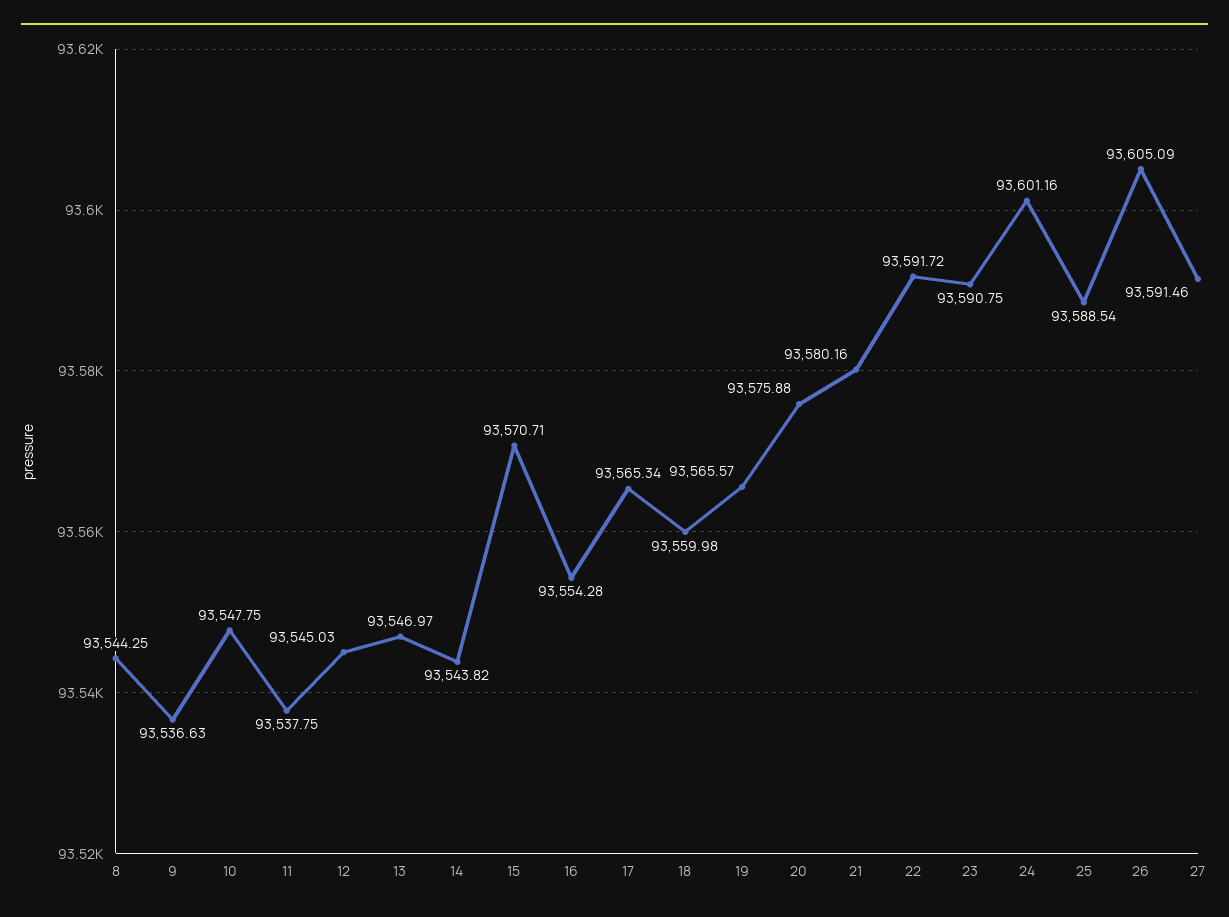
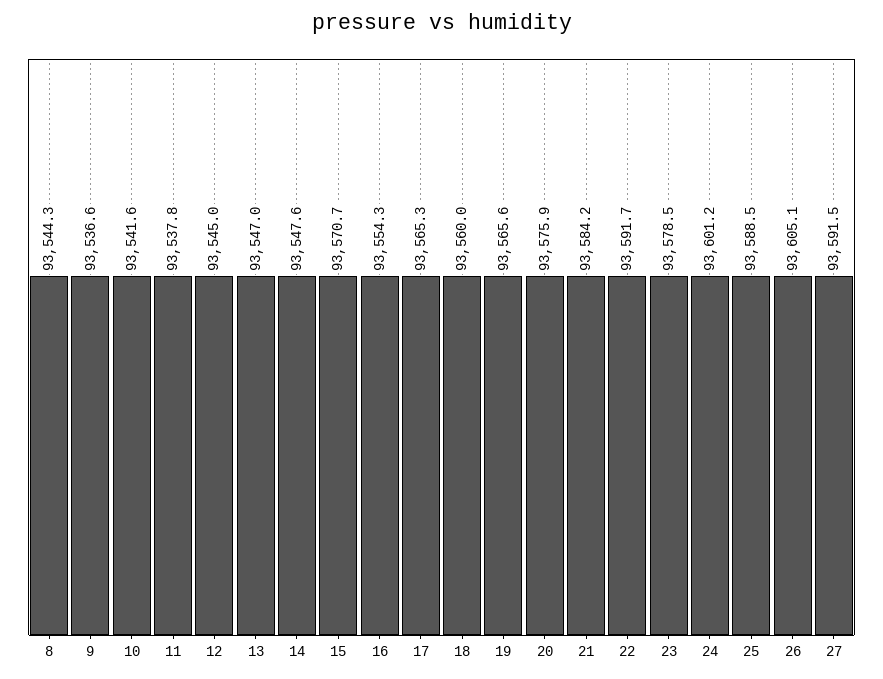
10: 93547.75 -> 93541.6
14: 93543.82 -> 93547.6
21: 93580.16 -> 93584.2
23: 93590.75 -> 93578.5

